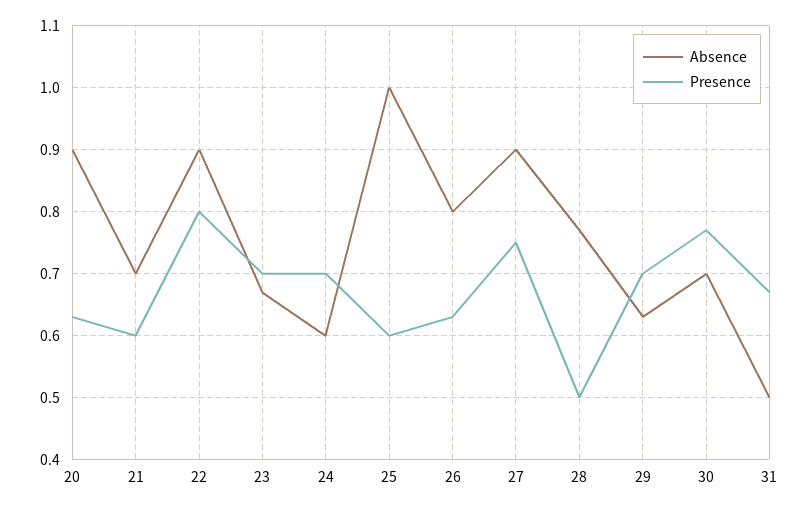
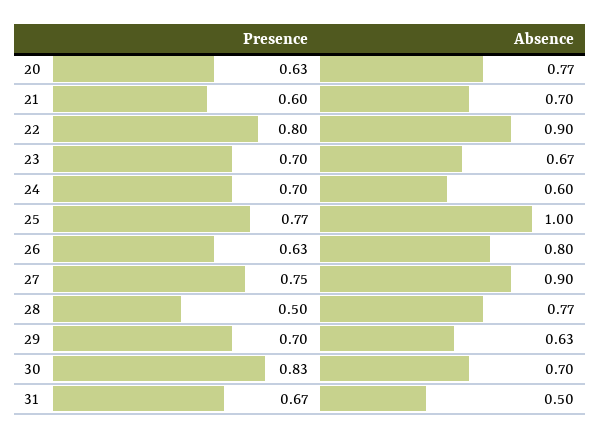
Absence, 20: 0.9 -> 0.77
Presence, 25: 0.6 -> 0.77
Presence, 30: 0.77 -> 0.83

